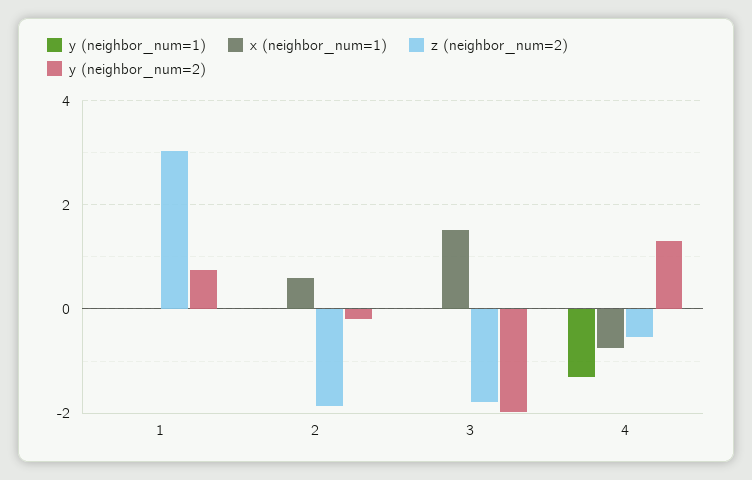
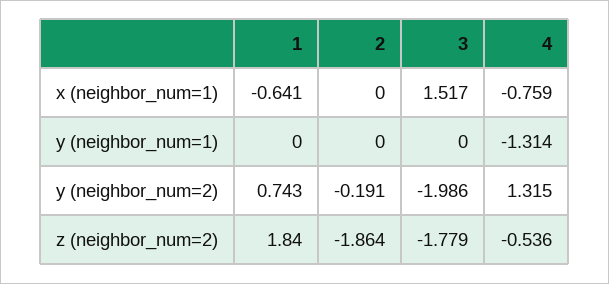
x (neighbor_num=1), 1: 0 -> -0.641
z (neighbor_num=2), 1: 3 -> 1.84
x (neighbor_num=1), 2: 0.6 -> 0

